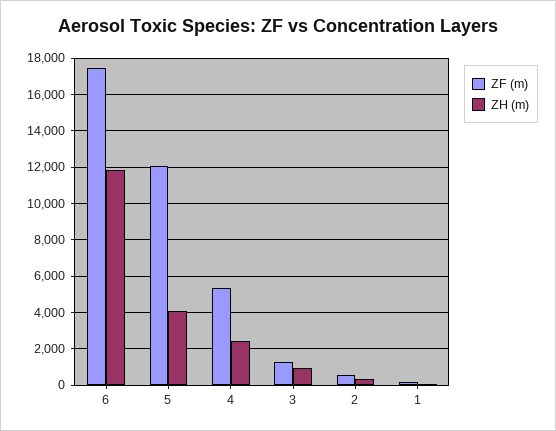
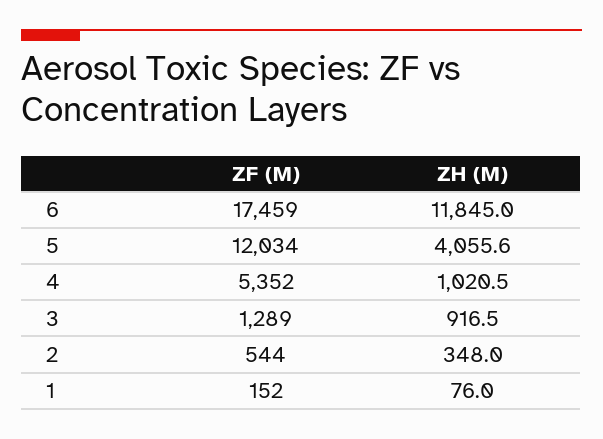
ZH (m), 4: 2500 -> 1020.5

